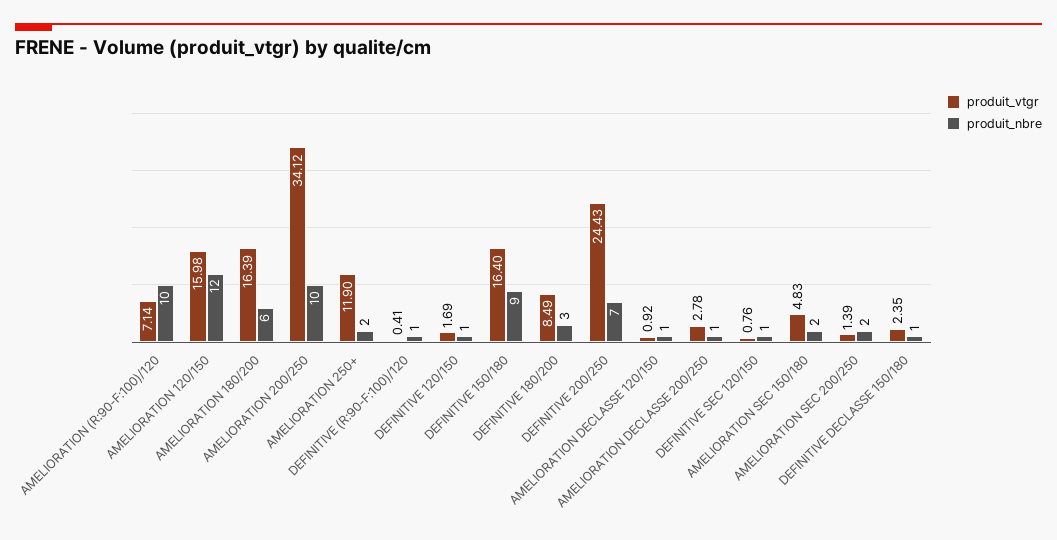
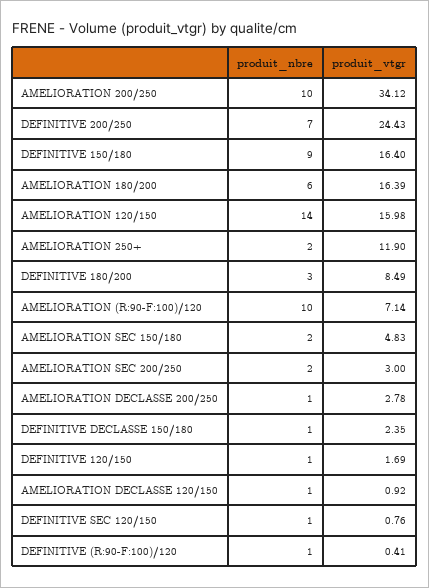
produit_nbre, AMELIORATION 120/150: 12 -> 14
produit_vtgr, AMELIORATION SEC 200/250: 1.39 -> 3

